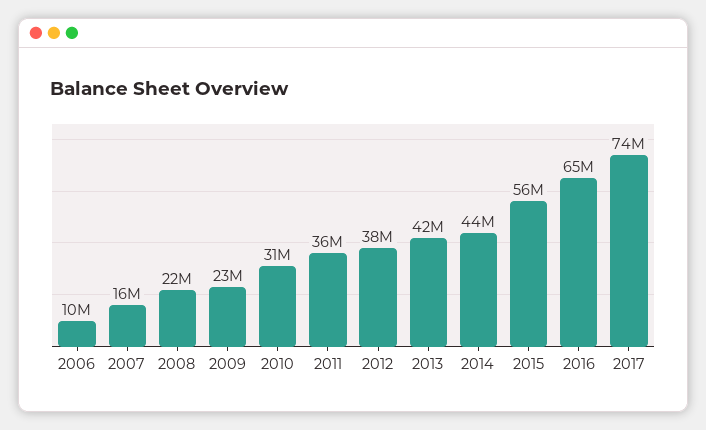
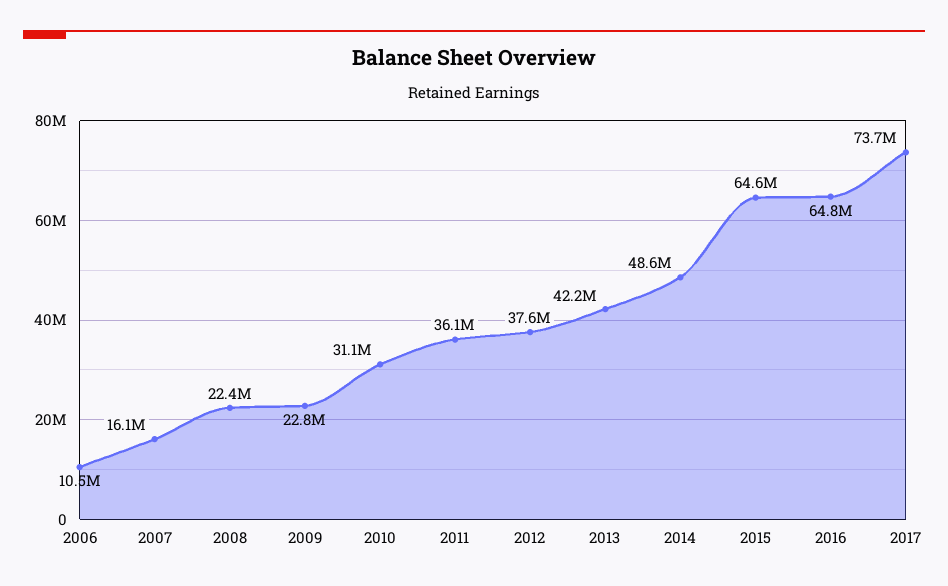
2014: 44000000 -> 48600000
2015: 56000000 -> 64600000

